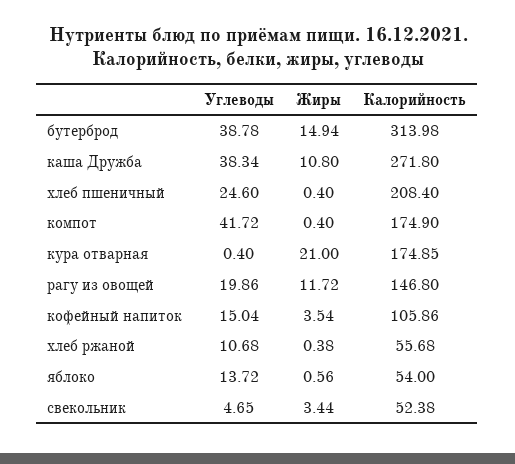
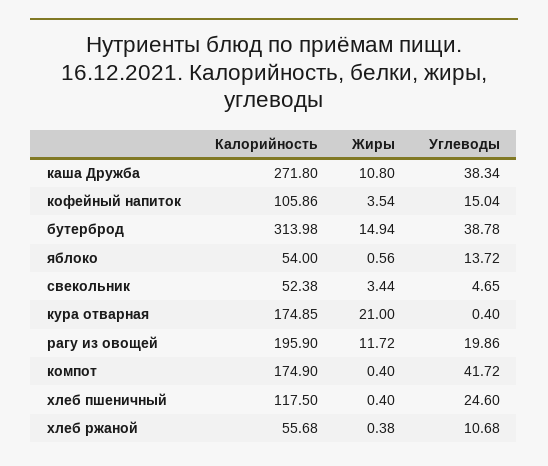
Калорийность, хлеб пшеничный: 208.4 -> 117.5
Калорийность, рагу из овощей: 146.8 -> 195.9

